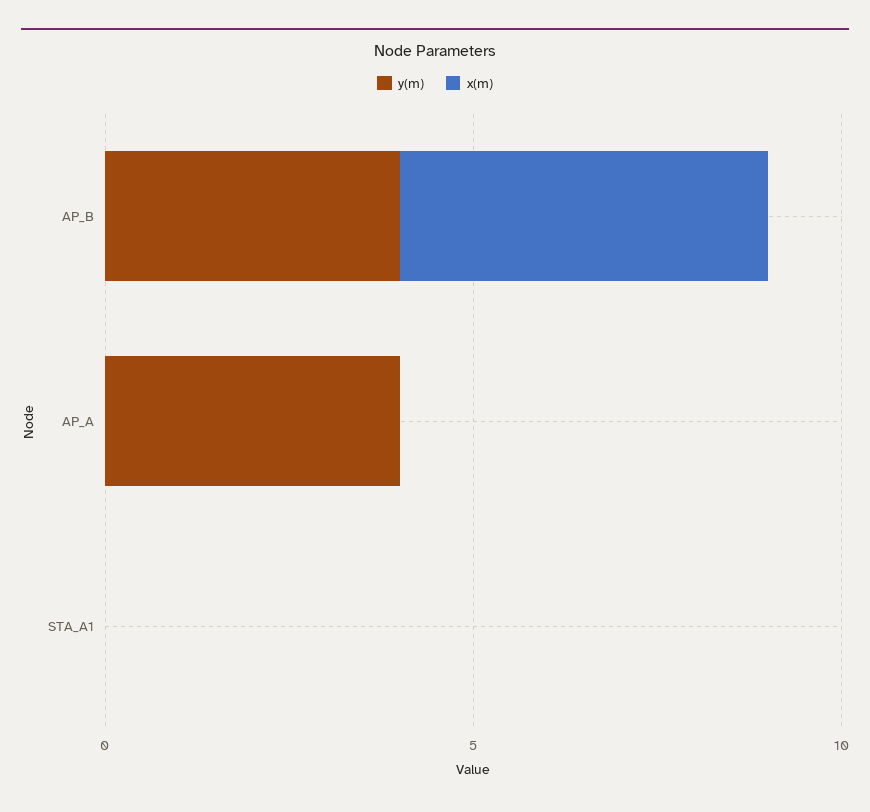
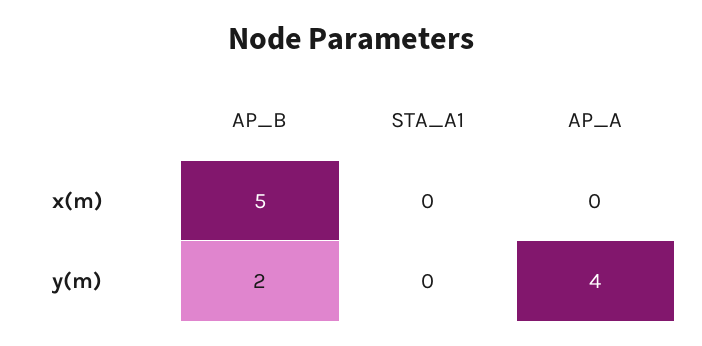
y(m), AP_B: 4 -> 2

